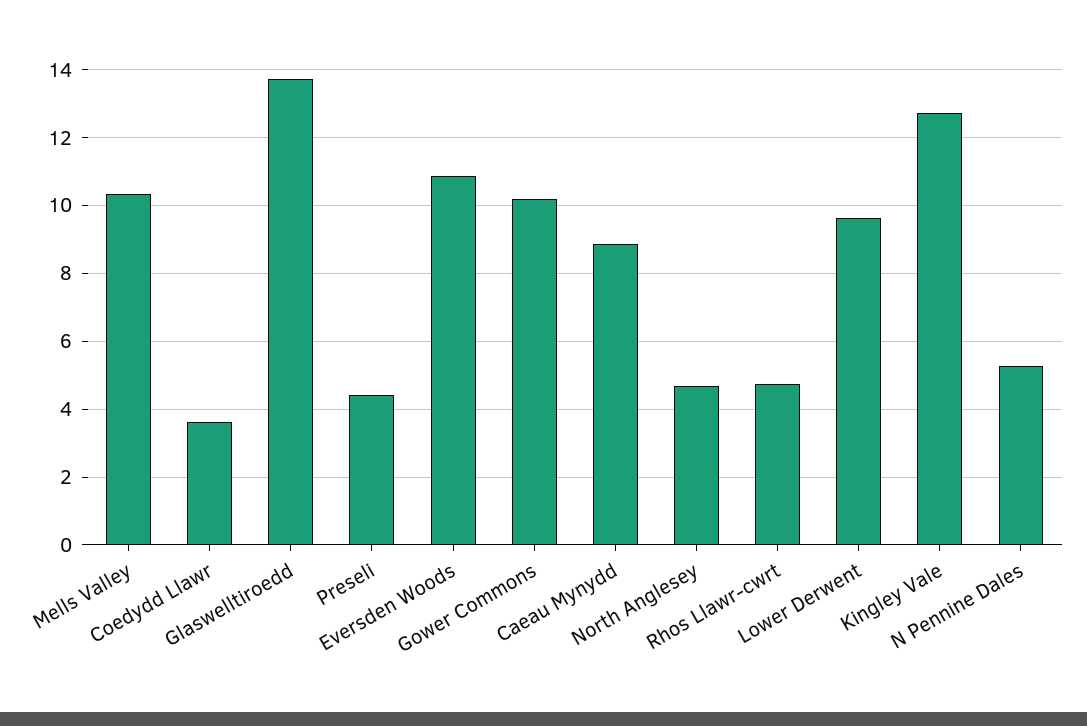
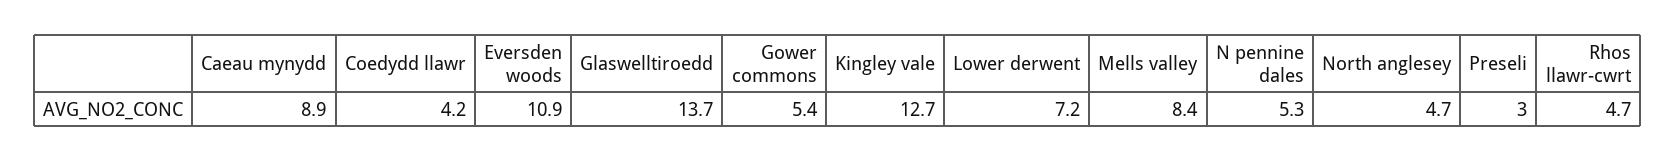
Mells Valley: 10.4 -> 8.4
Coedydd Llawr: 3.6 -> 4.2
Preseli: 4.4 -> 3
Gower Commons: 10.2 -> 5.4
Lower Derwent: 9.6 -> 7.2

